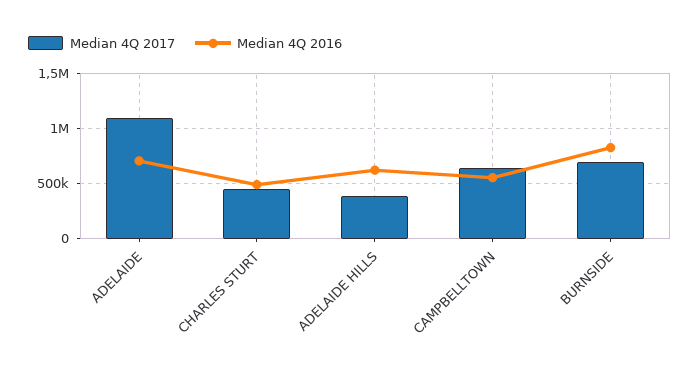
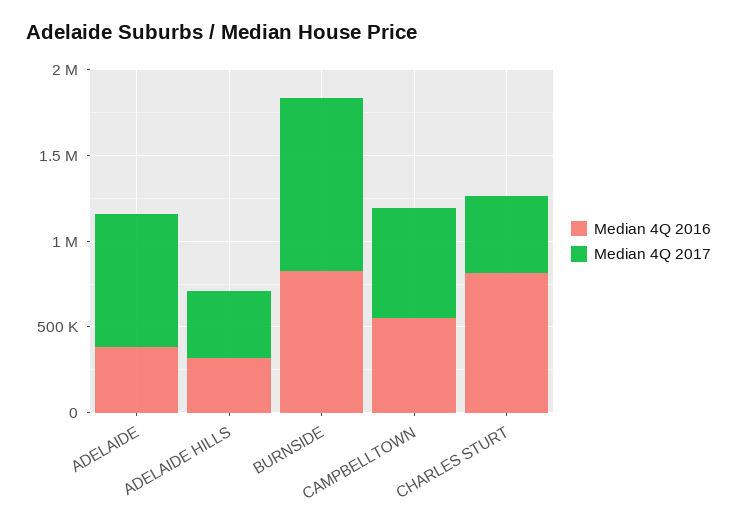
Median 4Q 2017, ADELAIDE: 1100000 -> 800000
Median 4Q 2016, ADELAIDE: 700000 -> 400000
Median 4Q 2016, CHARLES STURT: 500000 -> 800000
Median 4Q 2016, ADELAIDE HILLS: 600000 -> 300000
Median 4Q 2017, BURNSIDE: 700000 -> 1000000

